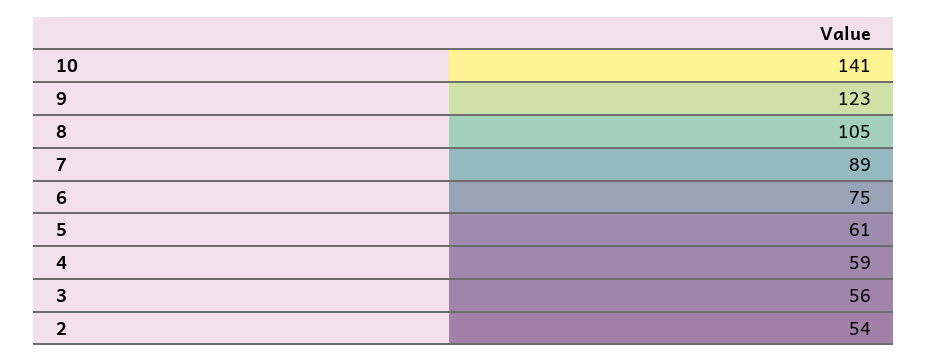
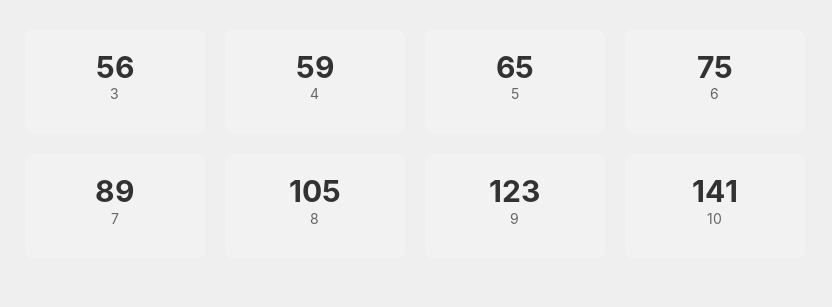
5: 61 -> 65
2: 54 -> none

